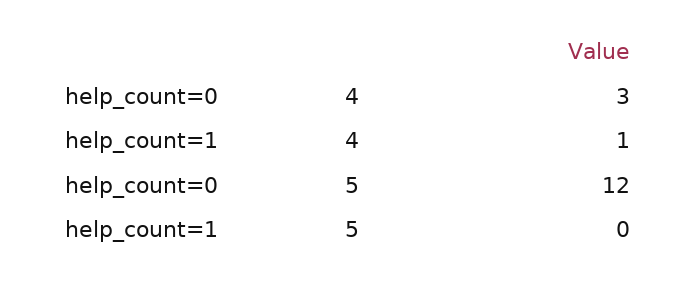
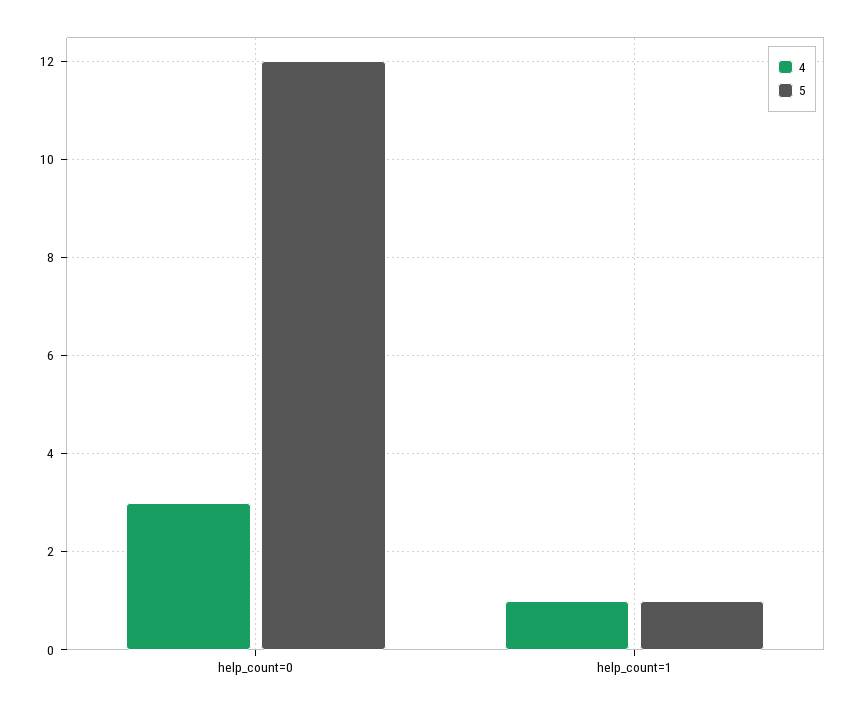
5, help_count=1: 0 -> 1

